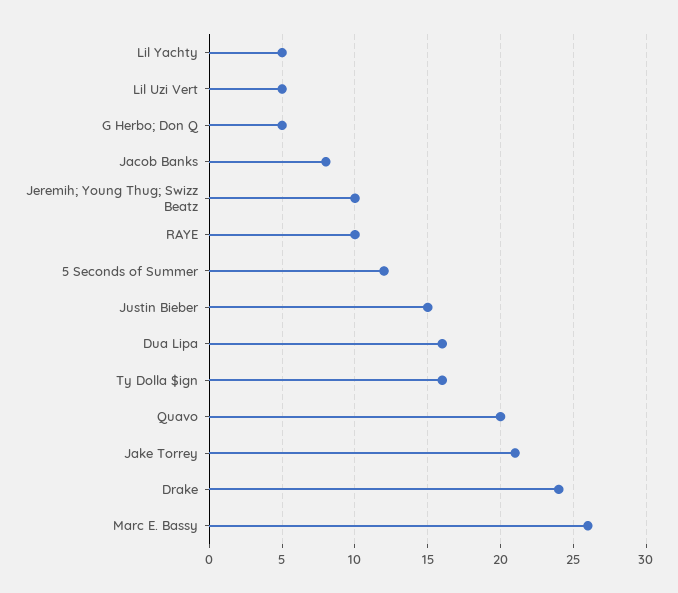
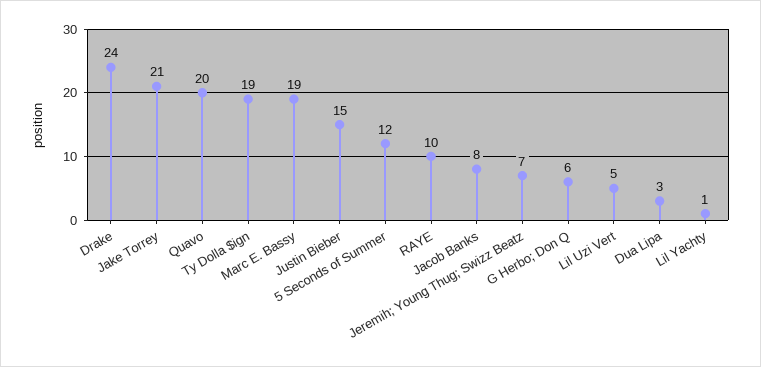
Lil Yachty: 5 -> 1
G Herbo; Don Q: 5 -> 6
Jeremih; Young Thug; Swizz Beatz: 10 -> 7
Dua Lipa: 16 -> 3
Ty Dolla $ign: 16 -> 19
Marc E. Bassy: 26 -> 19

